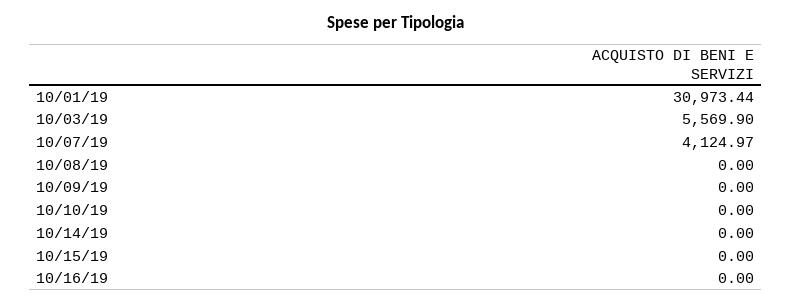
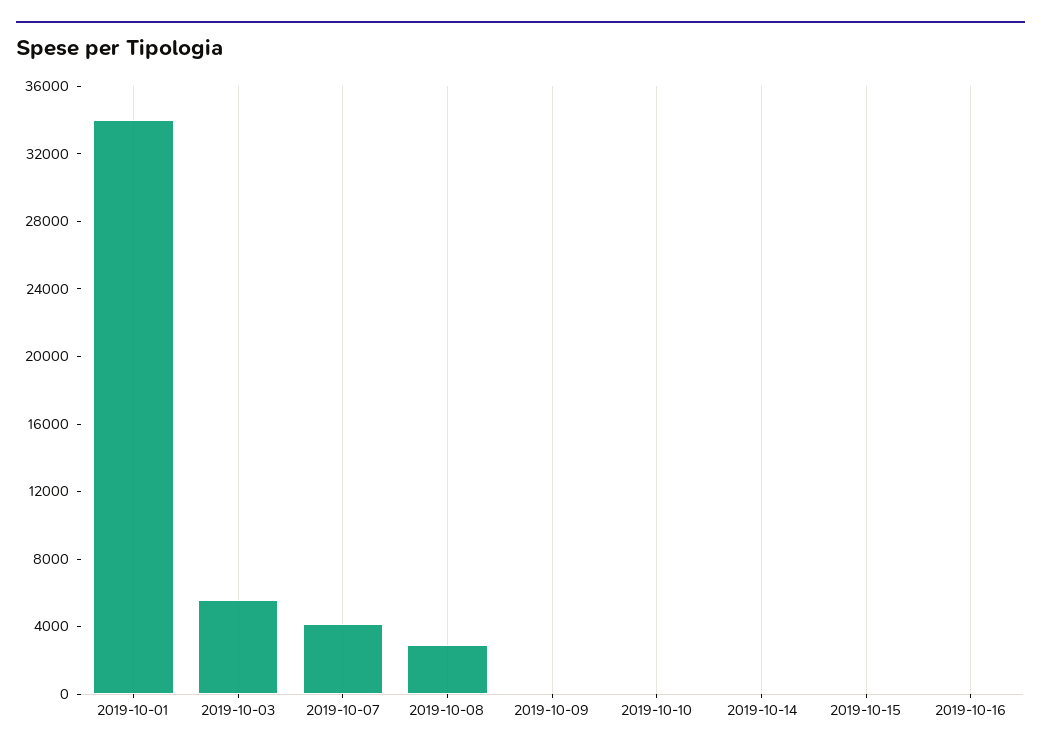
10/01/19: 30973.44 -> 34000
10/08/19: 0 -> 3000

